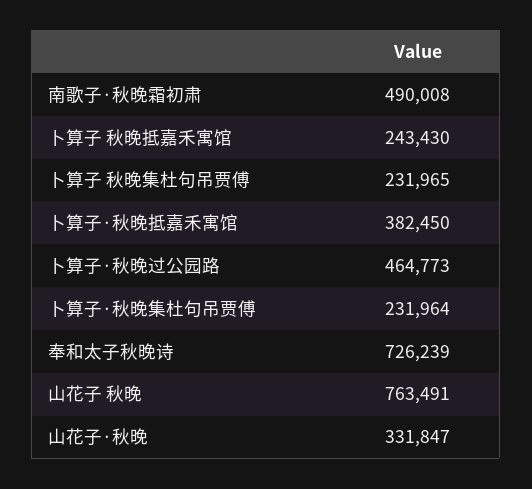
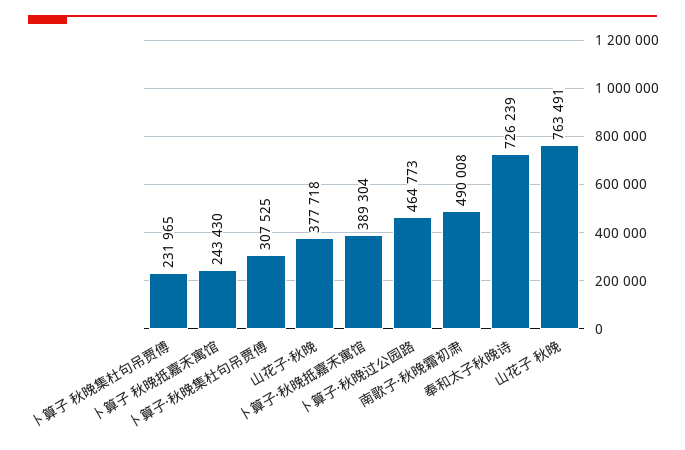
卜算子·秋晚抵嘉禾寓馆: 382450 -> 389304
卜算子·秋晚集杜句吊贾傅: 231964 -> 307525
山花子·秋晚: 331847 -> 377718

